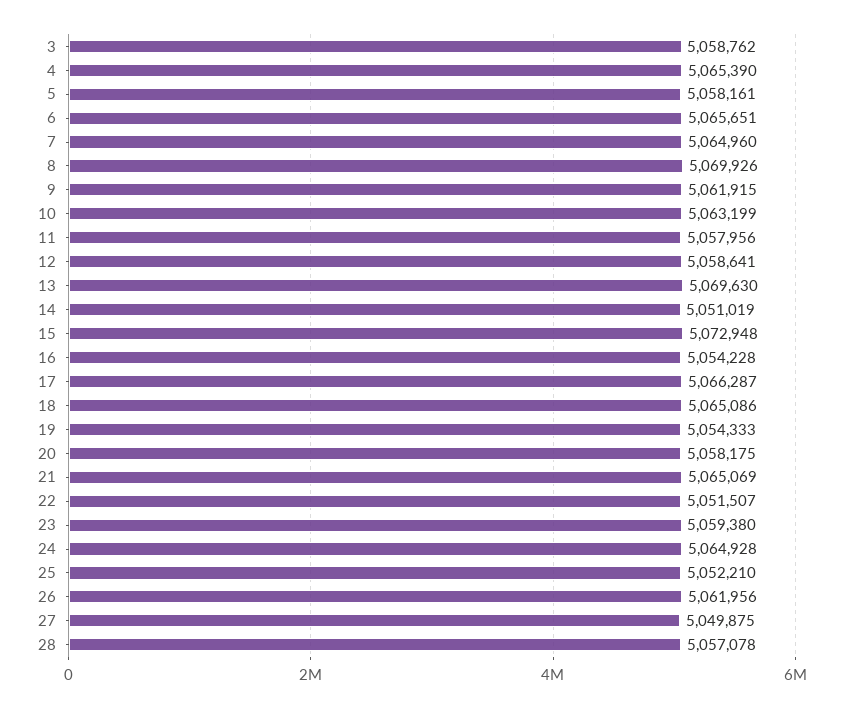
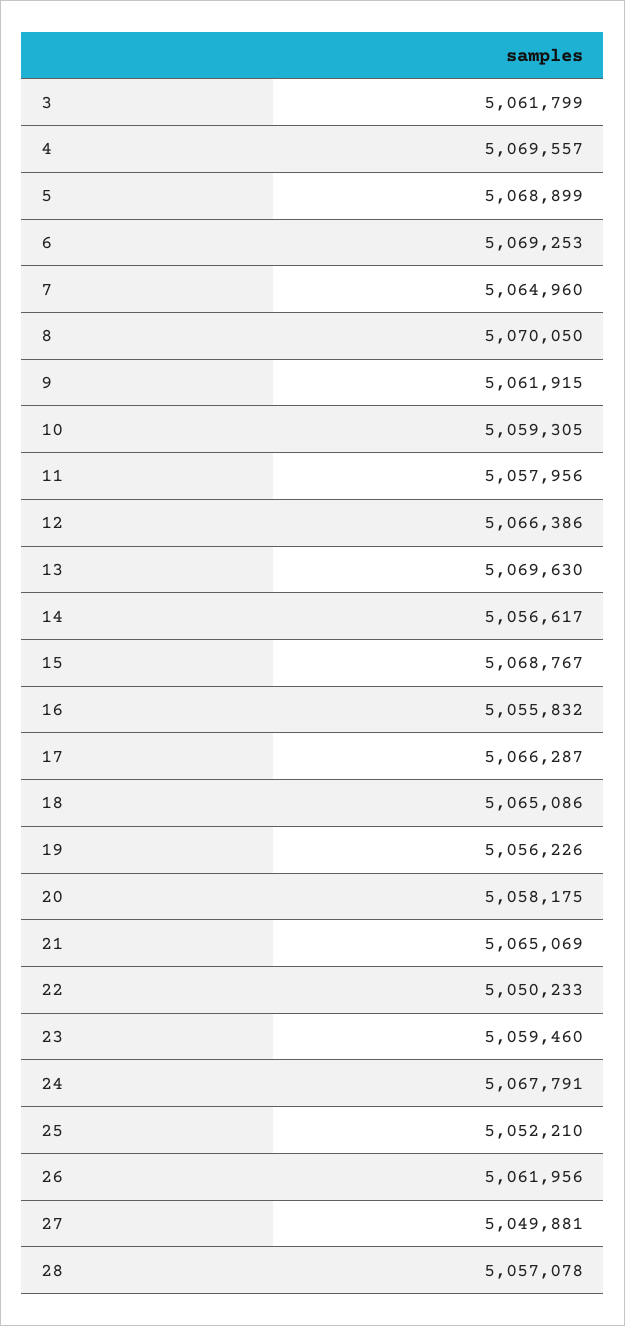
3: 5058762 -> 5061799
4: 5065390 -> 5069557
5: 5058161 -> 5068899
6: 5065651 -> 5069253
8: 5069926 -> 5070050
10: 5063199 -> 5059305
12: 5058641 -> 5066386
14: 5051019 -> 5056617
15: 5072948 -> 5068767
16: 5054228 -> 5055832
19: 5054333 -> 5056226
22: 5051507 -> 5050233
23: 5059380 -> 5059460
24: 5064928 -> 5067791
27: 5049875 -> 5049881

